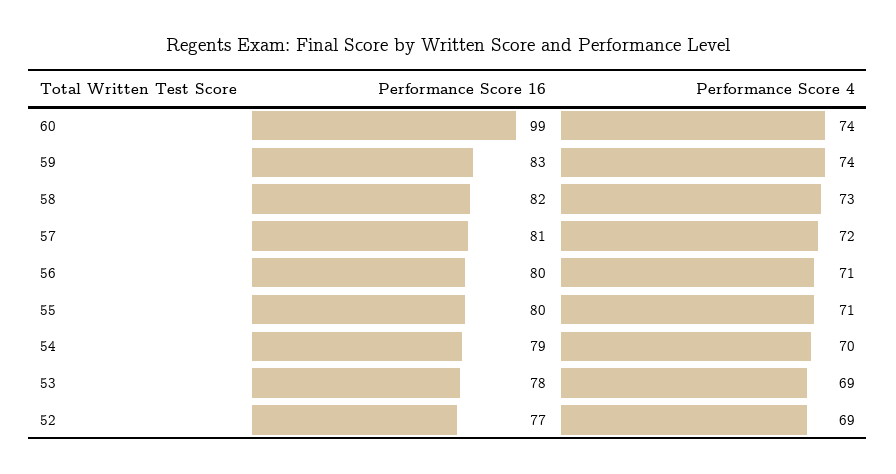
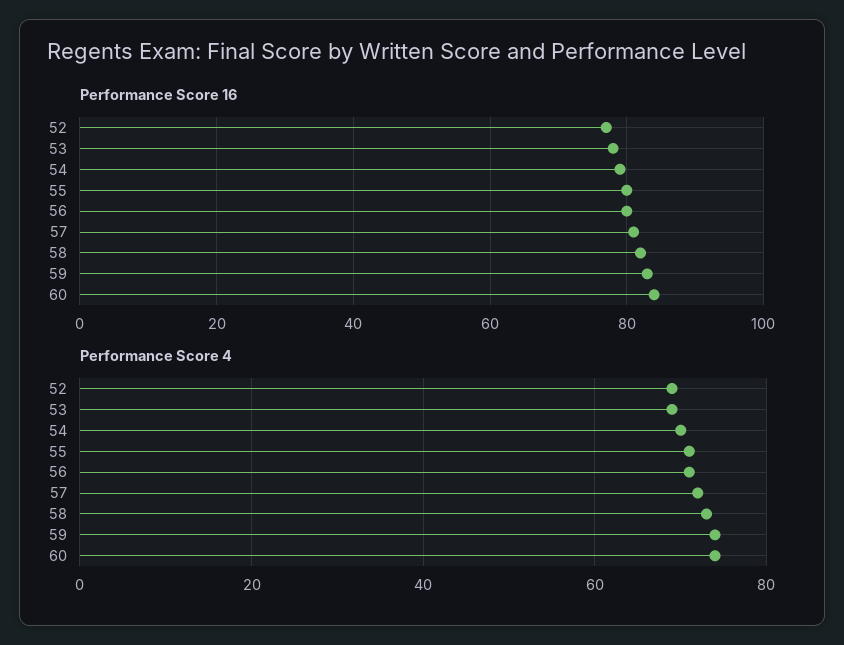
Performance Score 16, 60: 99 -> 85

